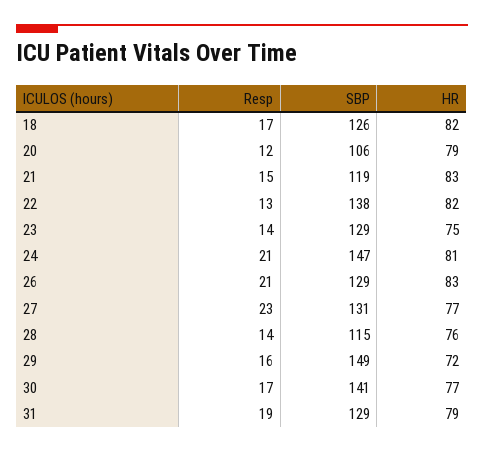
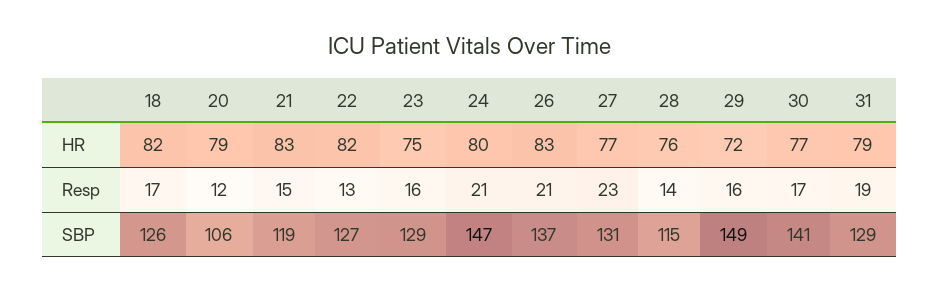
SBP, 22: 138 -> 127
Resp, 23: 14 -> 16
HR, 24: 81 -> 80
SBP, 26: 129 -> 137

